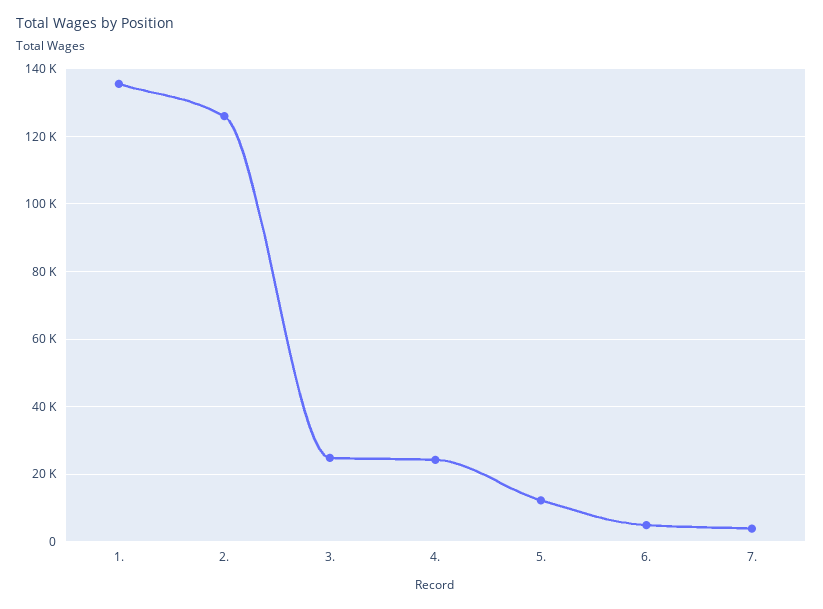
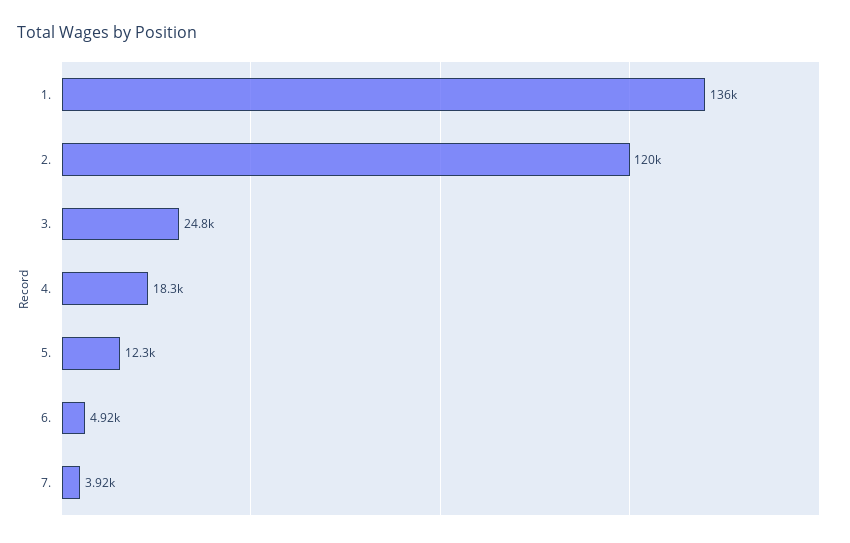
2.: 126000 -> 120000
4.: 24000 -> 18300

